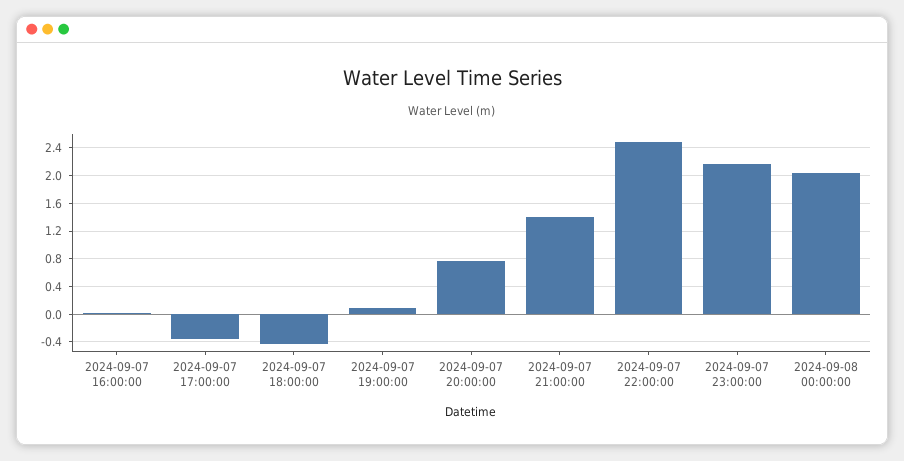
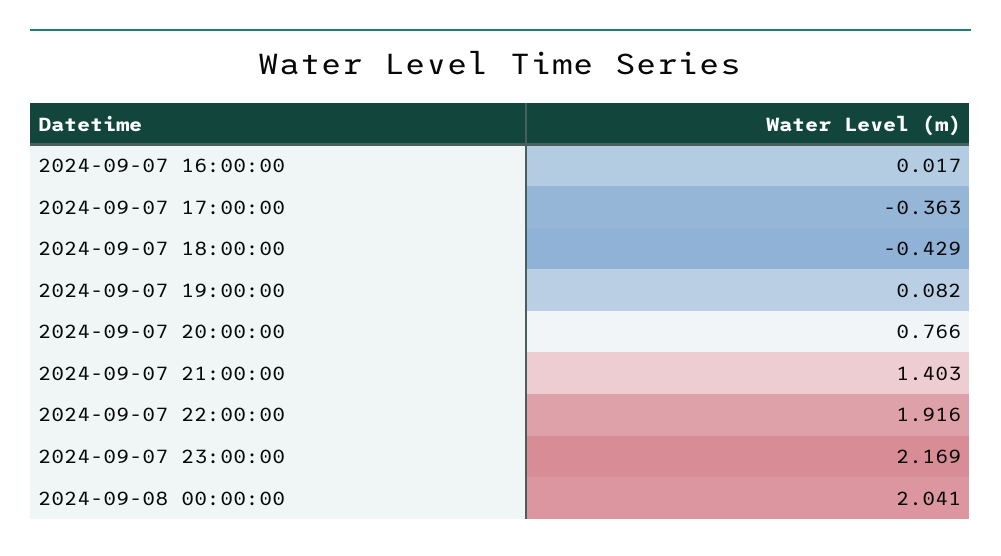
2024-09-07 22:00:00: 2.5 -> 1.916

